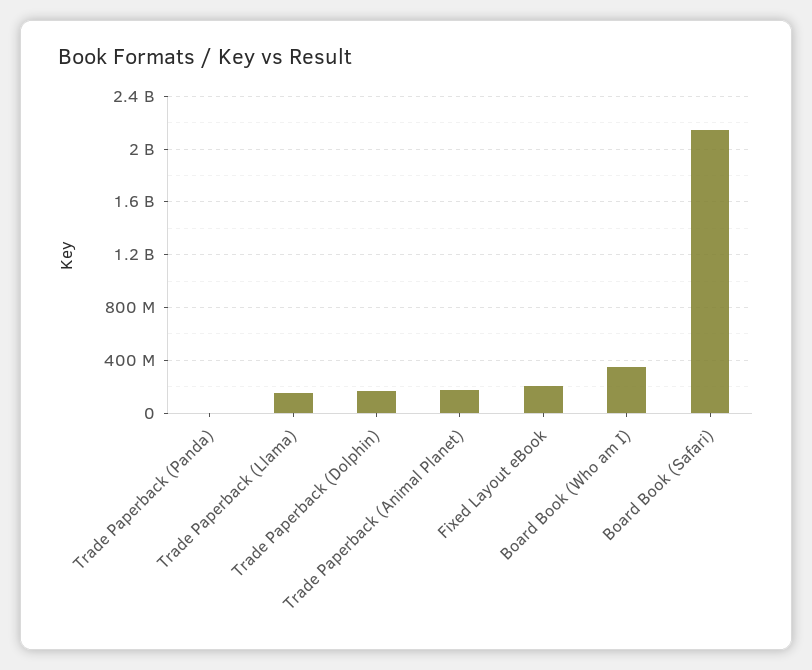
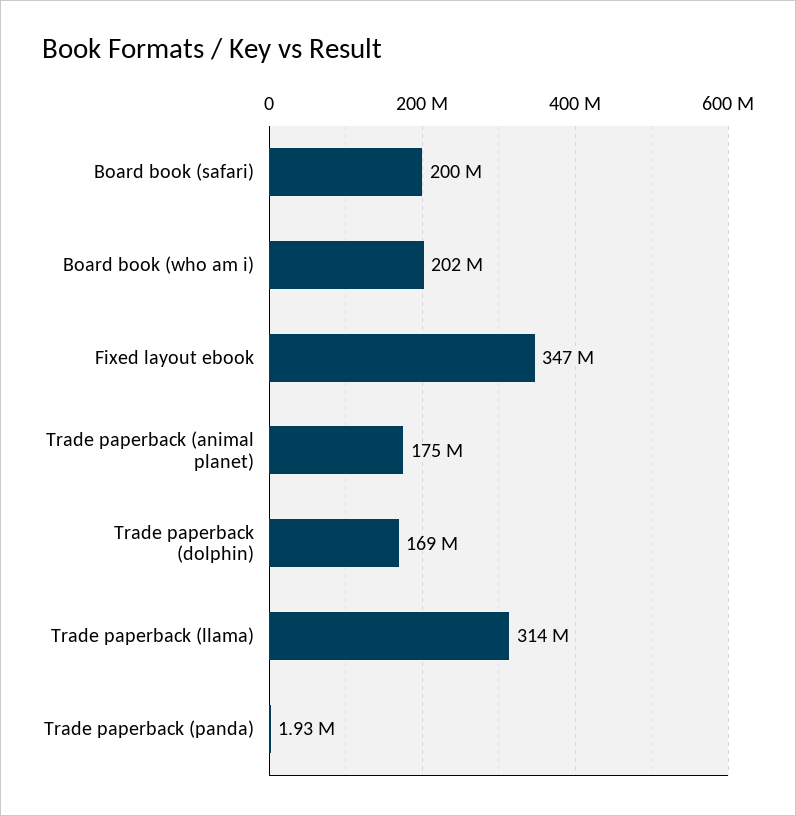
Trade Paperback (Llama): 150000000 -> 314000000
Fixed Layout eBook: 200000000 -> 347000000
Board Book (Who am I): 350000000 -> 202000000
Board Book (Safari): 2150000000 -> 200000000

